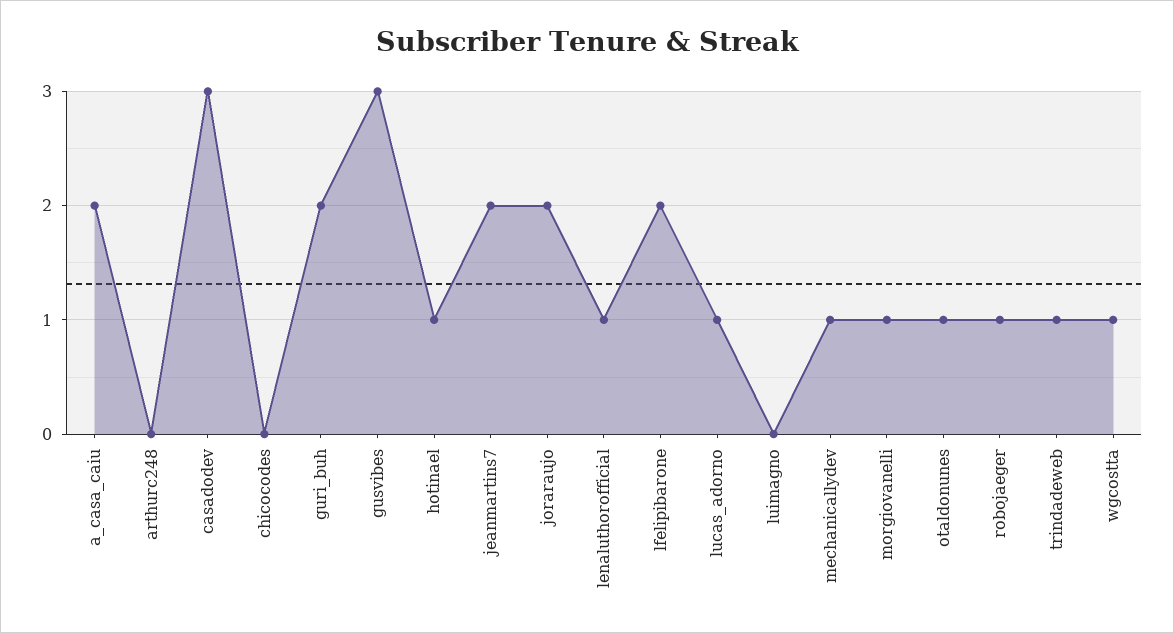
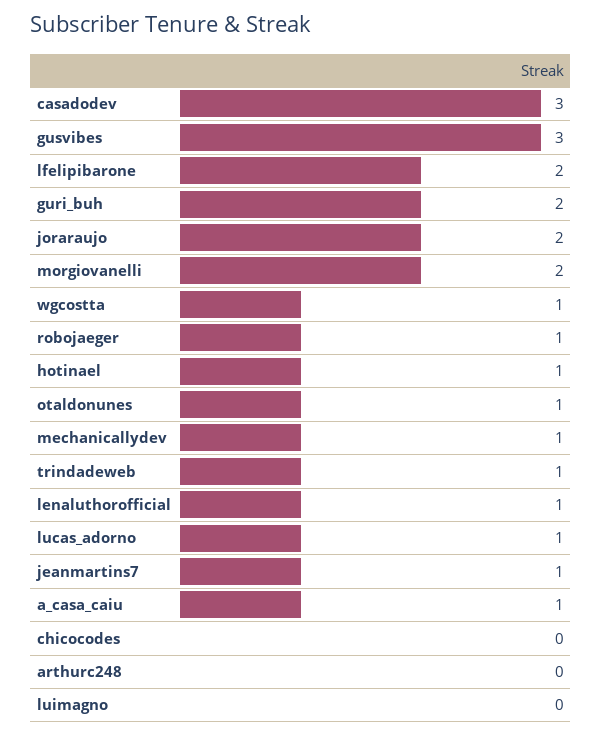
a_casa_caiu: 2 -> 1
jeanmartins7: 2 -> 1
morgiovanelli: 1 -> 2

